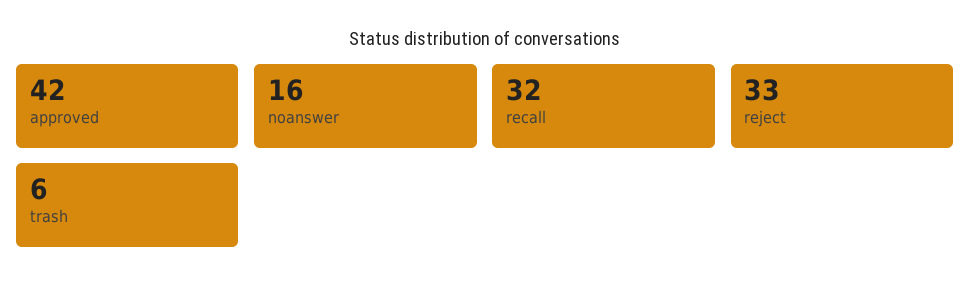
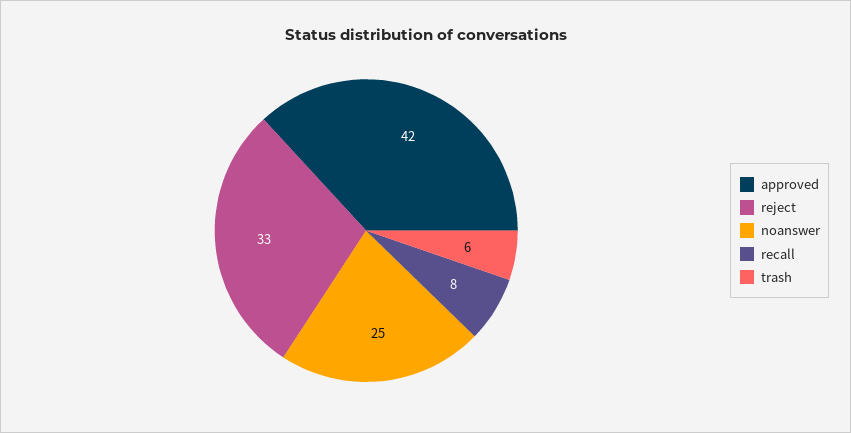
noanswer: 16 -> 25
recall: 32 -> 8

